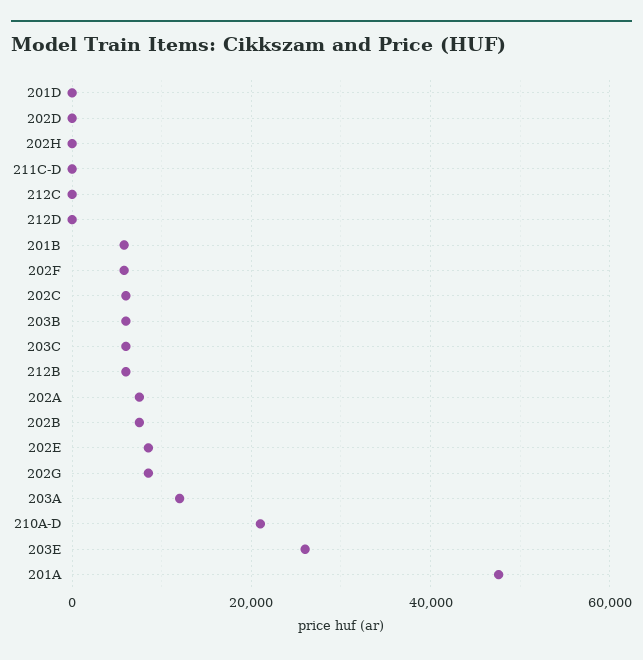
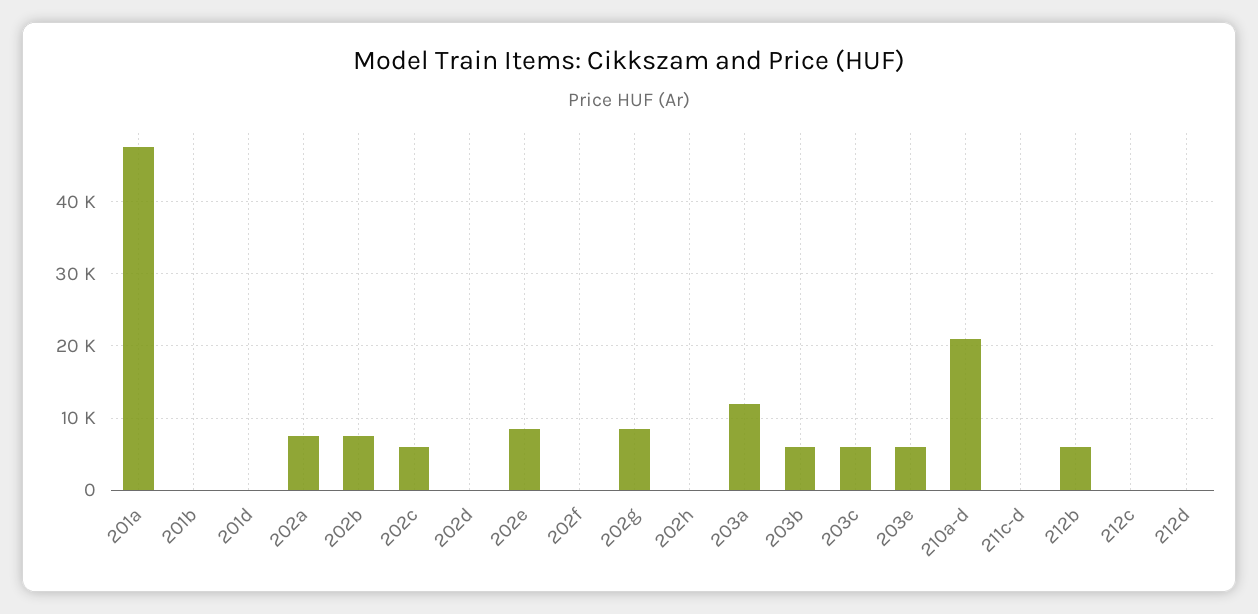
201B: 6000 -> 0
202F: 6000 -> 0
203E: 26000 -> 6000

